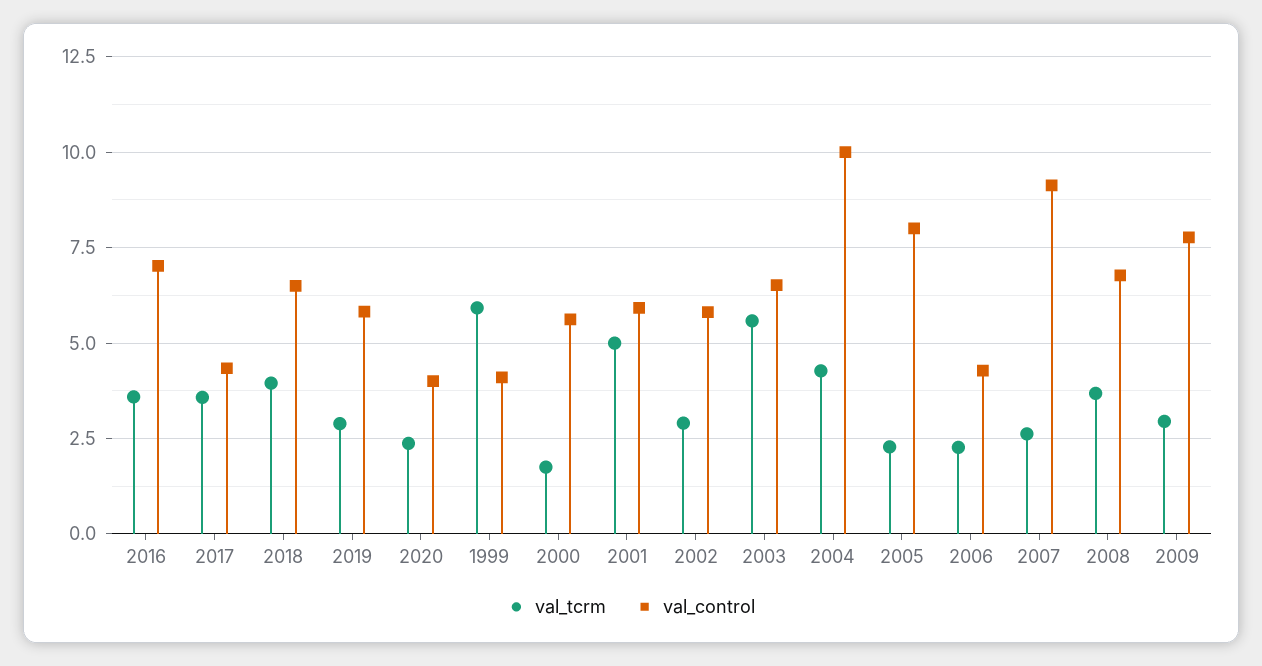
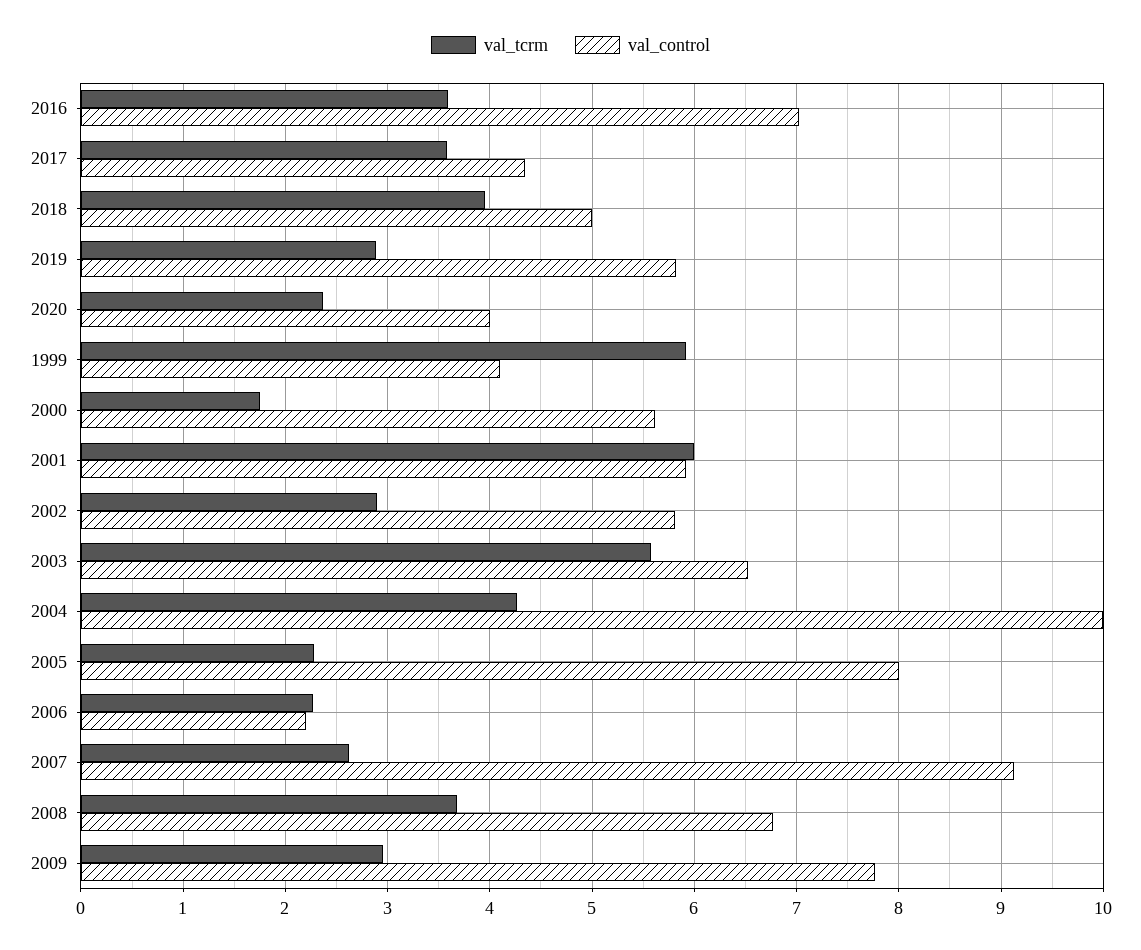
val_control, 2018: 6.5 -> 5
val_tcrm, 2001: 5 -> 6
val_control, 2006: 4.25 -> 2.2

